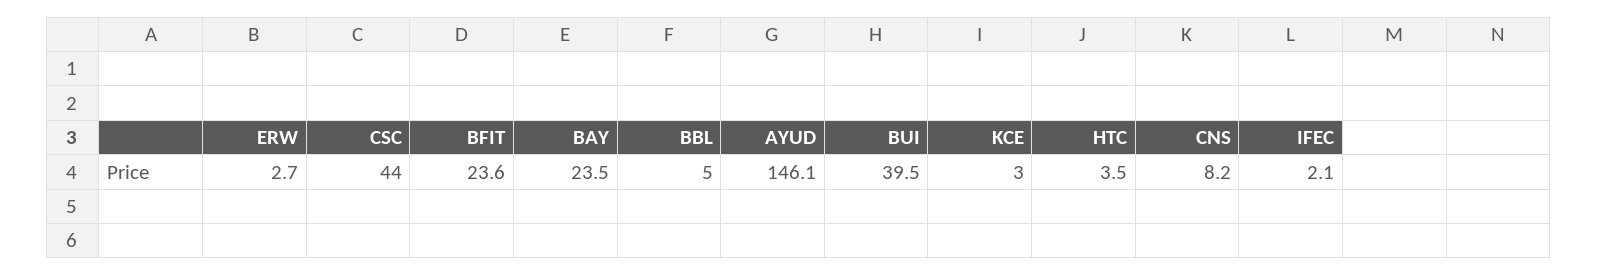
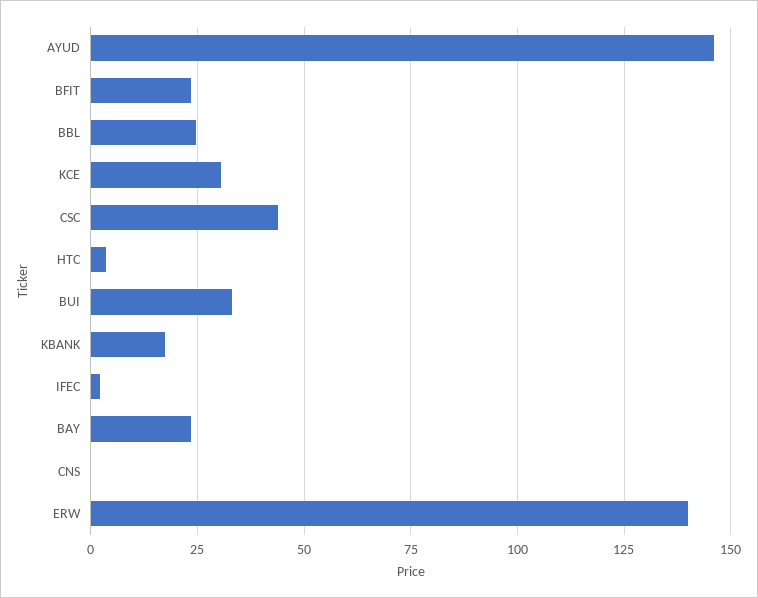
ERW: 2.7 -> 140
BBL: 5 -> 25
BUI: 39.5 -> 32.5
KCE: 3 -> 30
CNS: 8.2 -> 0
KBANK: none -> 17.5

